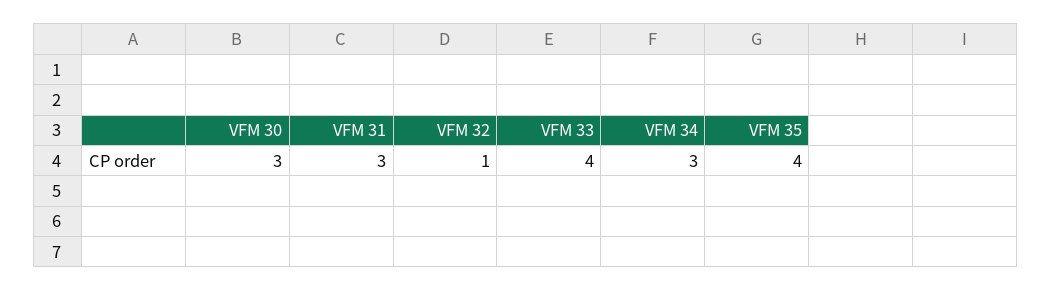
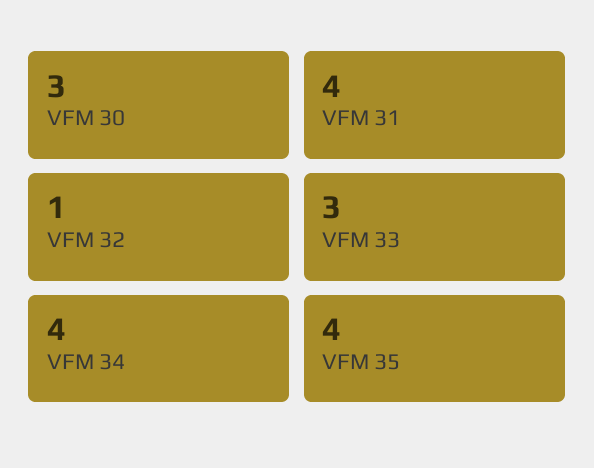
VFM 31: 3 -> 4
VFM 33: 4 -> 3
VFM 34: 3 -> 4

